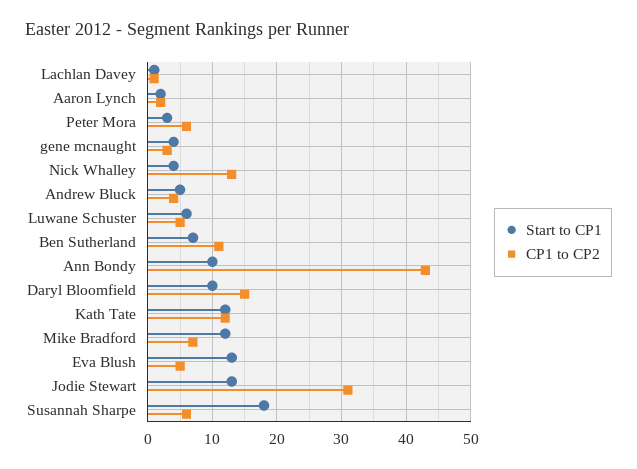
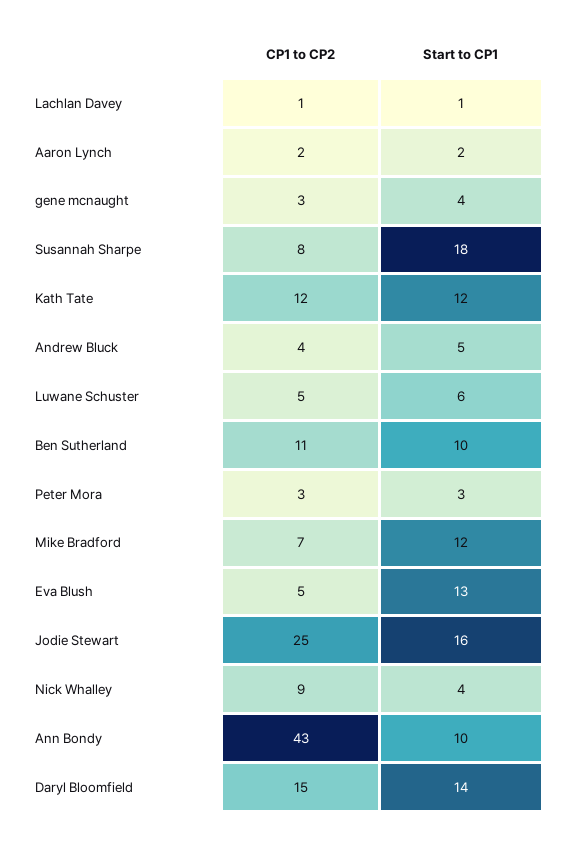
CP1 to CP2, Peter Mora: 6 -> 3
CP1 to CP2, Nick Whalley: 13 -> 9
Start to CP1, Ben Sutherland: 7 -> 10
Start to CP1, Daryl Bloomfield: 10 -> 14
Start to CP1, Jodie Stewart: 13 -> 16
CP1 to CP2, Jodie Stewart: 31 -> 25
CP1 to CP2, Susannah Sharpe: 6 -> 8

